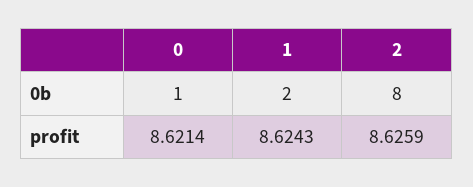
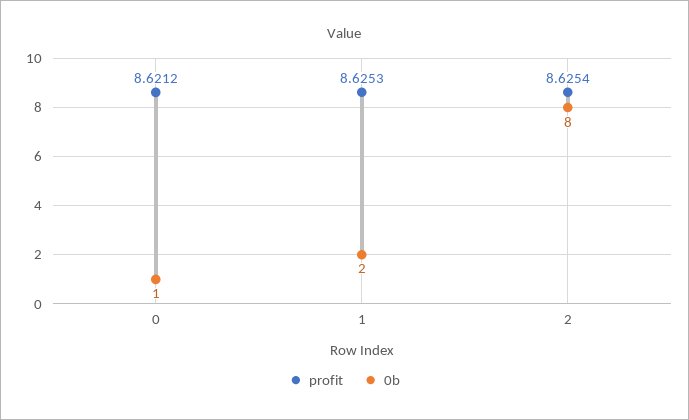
profit, 0: 8.6214 -> 8.6212
profit, 1: 8.6243 -> 8.6253
profit, 2: 8.6259 -> 8.6254

